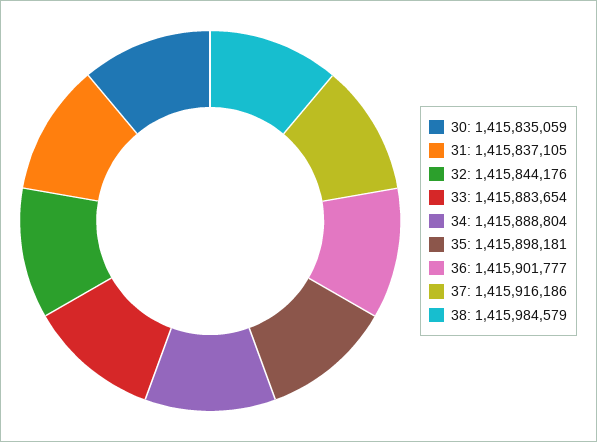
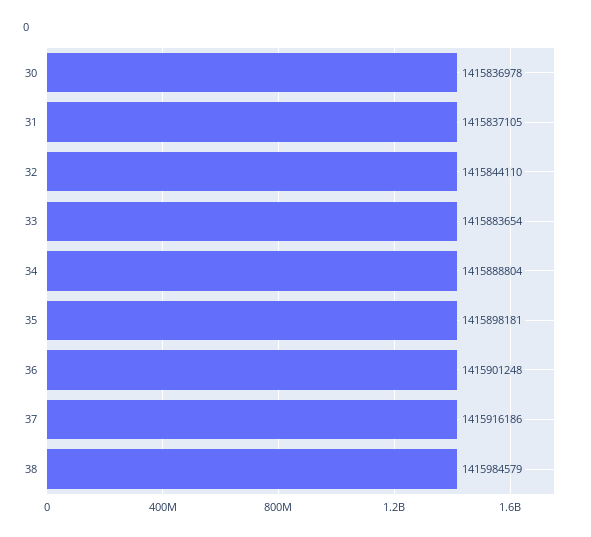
30: 1415835059 -> 1415836978
32: 1415844176 -> 1415844110
36: 1415901777 -> 1415901248

